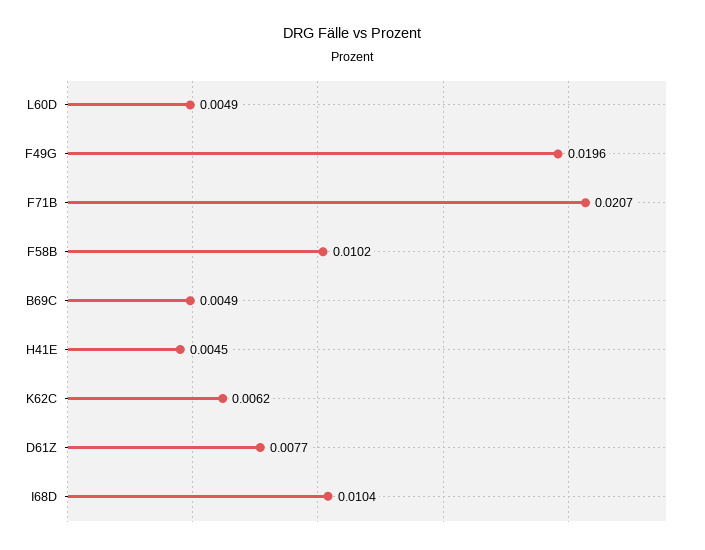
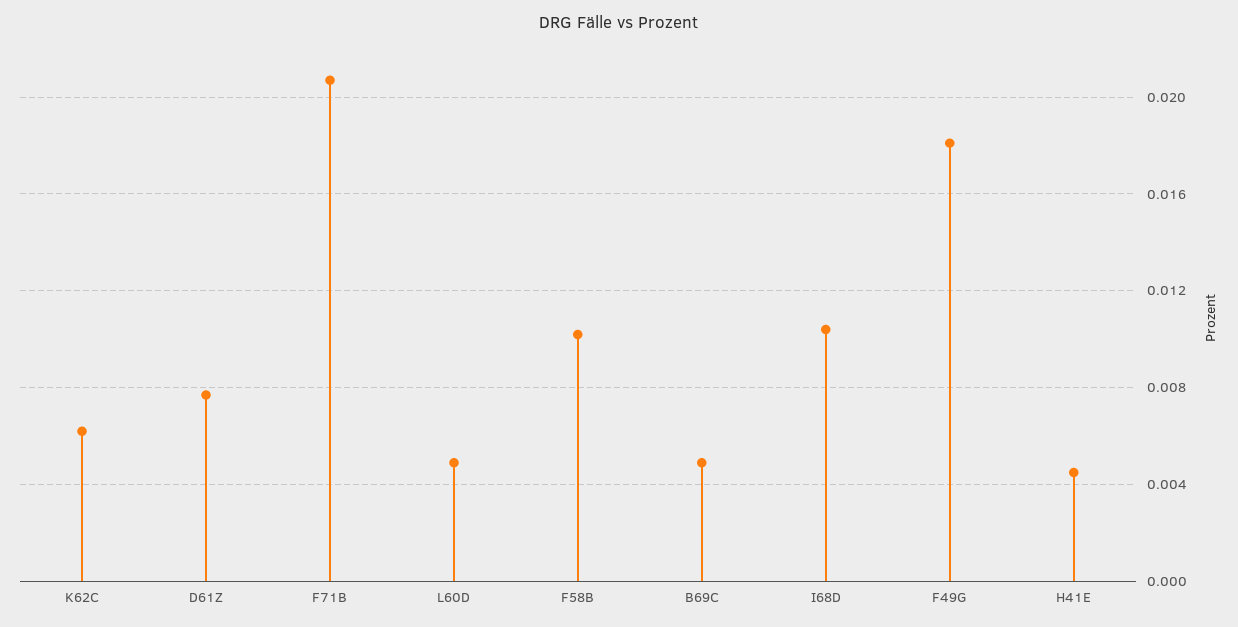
F49G: 0.0196 -> 0.018

